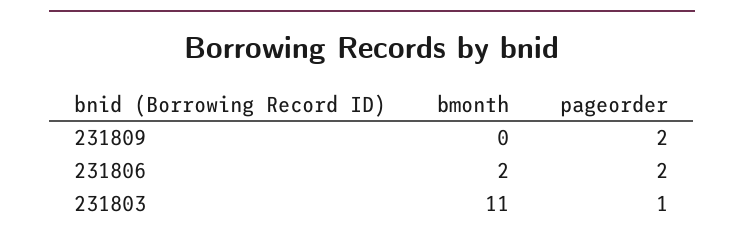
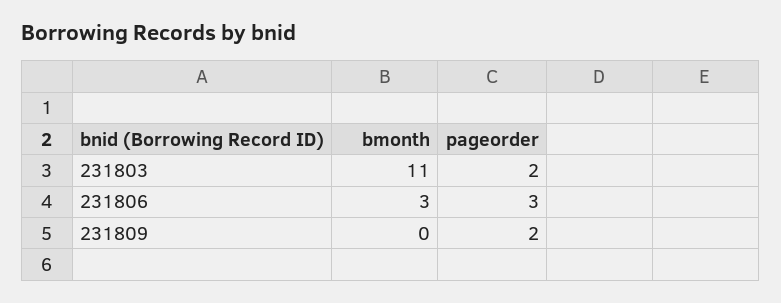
bmonth, 231806: 2 -> 3
pageorder, 231806: 2 -> 3
pageorder, 231803: 1 -> 2

